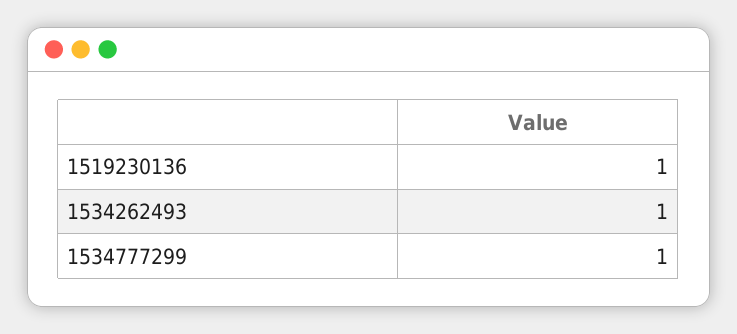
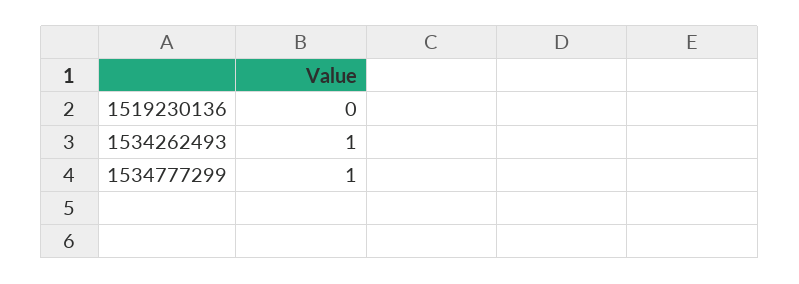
1519230136: 1 -> 0

